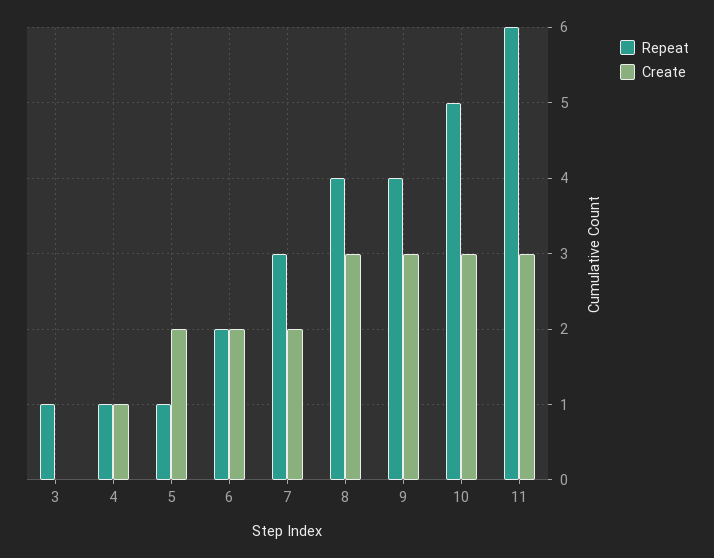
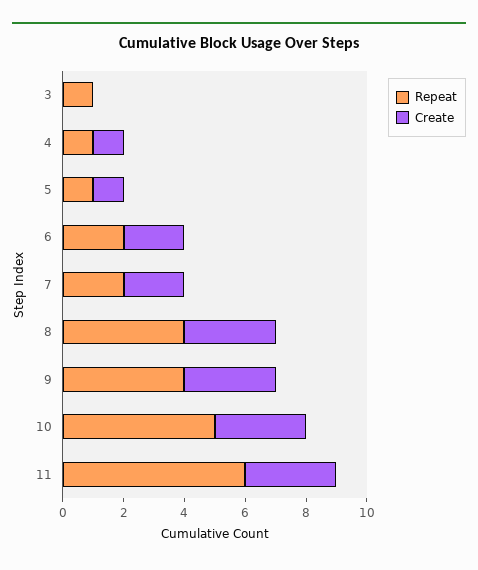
Create, 5: 2 -> 1
Repeat, 7: 3 -> 2

